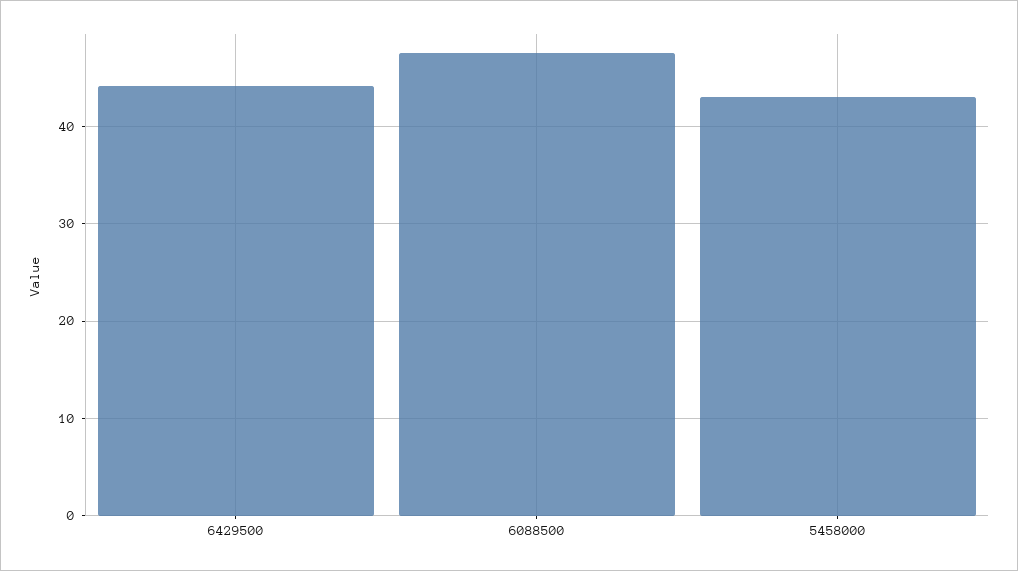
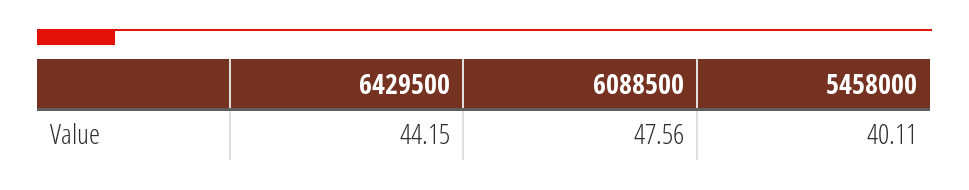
5458000: 43 -> 40.11

